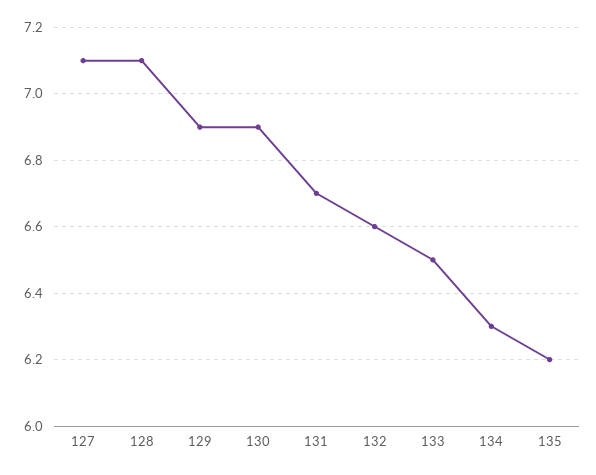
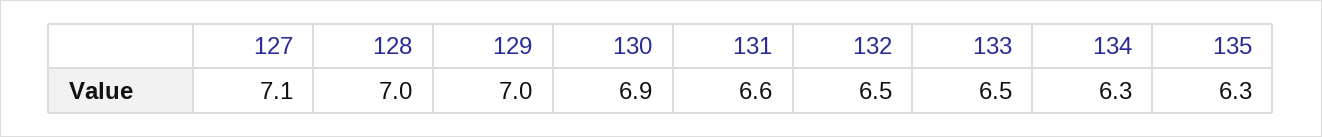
128: 7.1 -> 7
129: 6.9 -> 7
131: 6.7 -> 6.6
132: 6.6 -> 6.5
135: 6.2 -> 6.3

